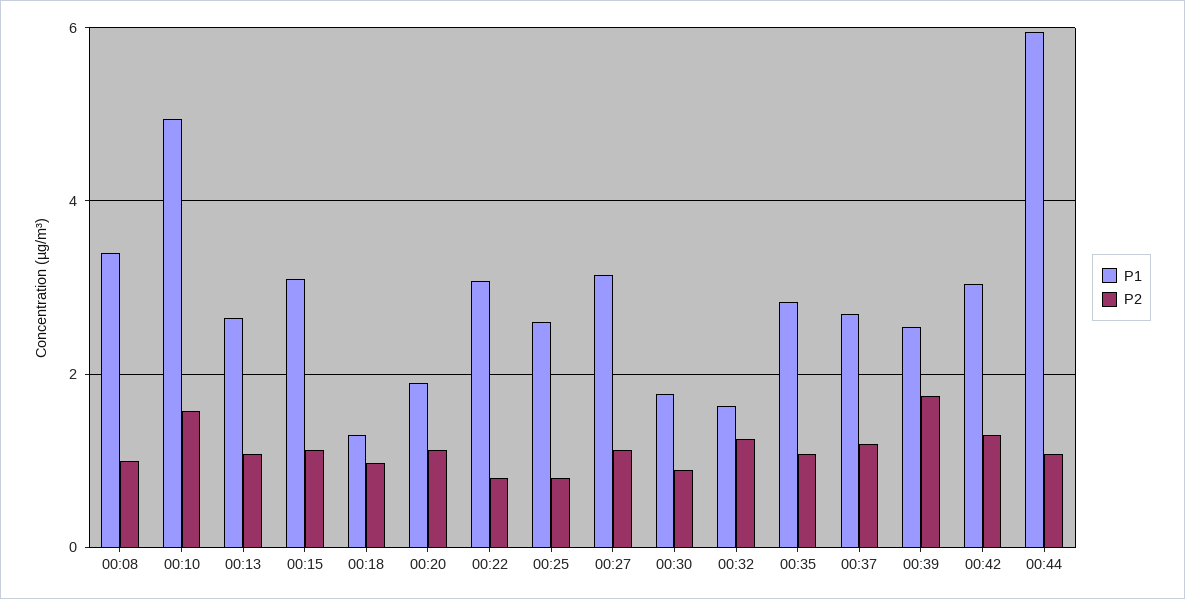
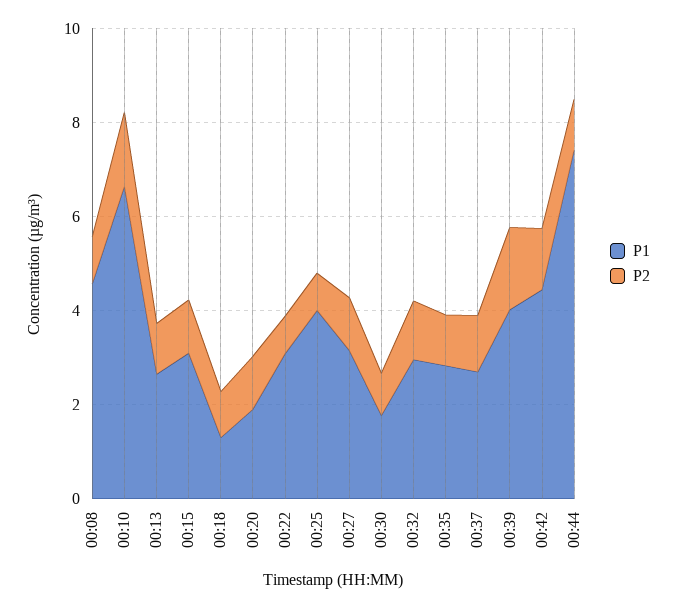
P1, 00:08: 3.4 -> 4.5
P1, 00:10: 5 -> 6.5
P1, 00:25: 2.6 -> 4
P1, 00:32: 1.6 -> 3
P1, 00:39: 2.6 -> 4
P1, 00:42: 3 -> 4.5
P1, 00:44: 6 -> 7.5

